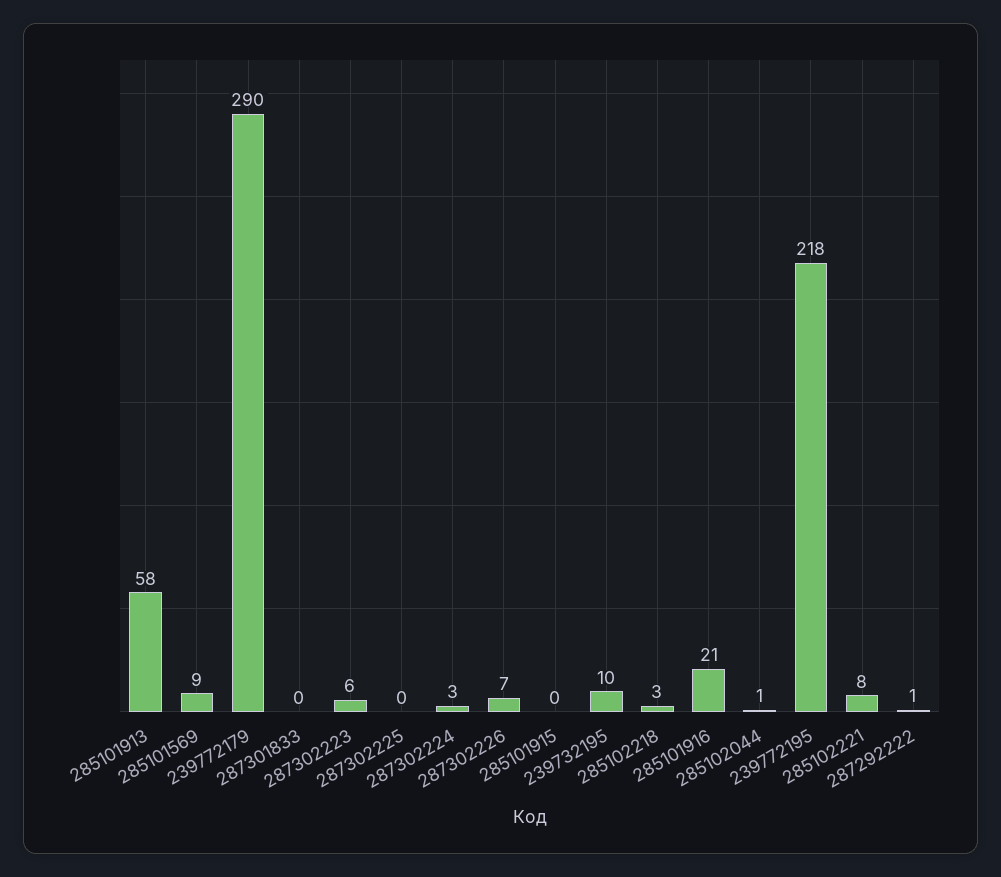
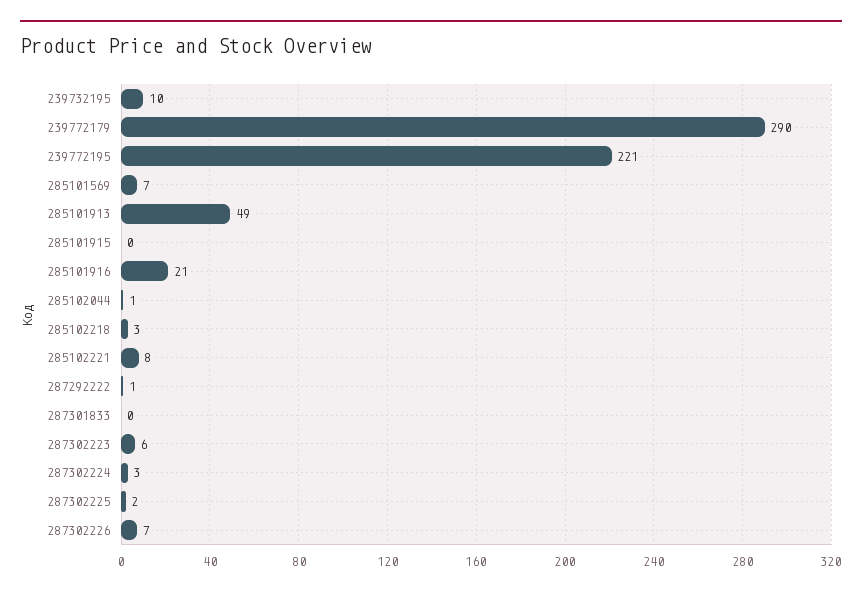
285101913: 58 -> 49
285101569: 9 -> 7
287302225: 0 -> 2
239772195: 218 -> 221

